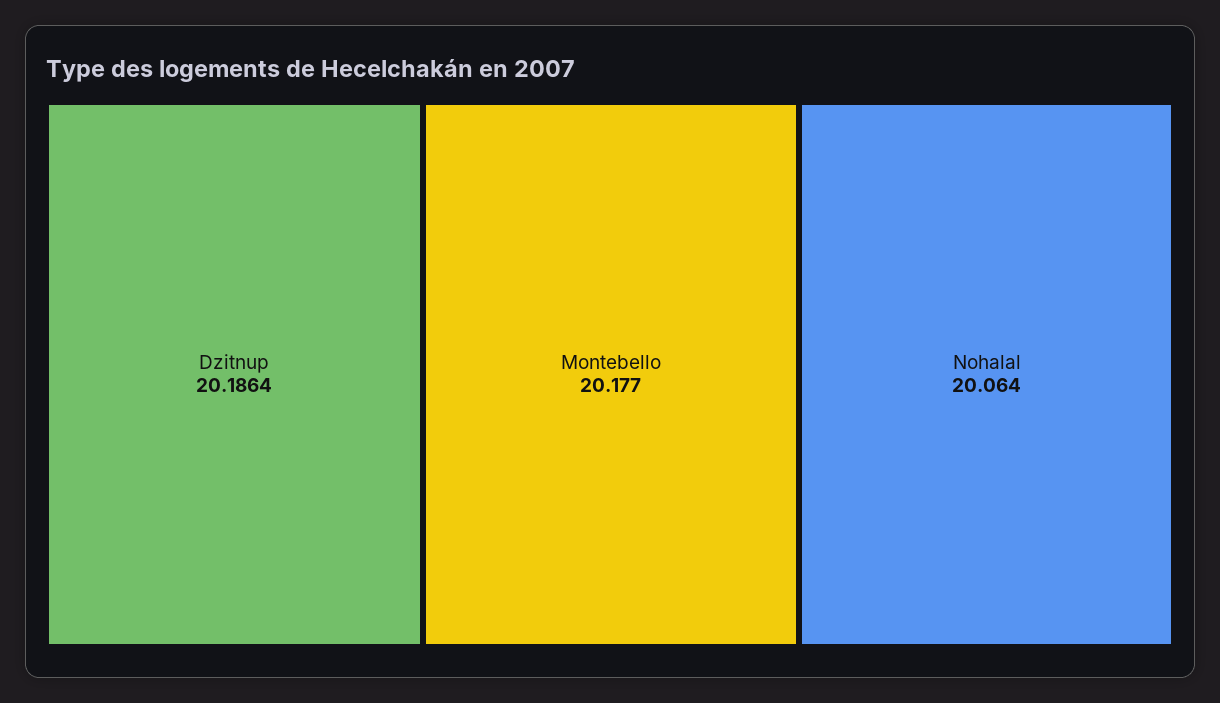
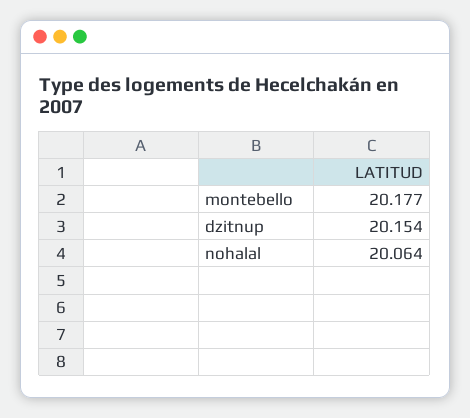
Dzitnup: 20.1864 -> 20.154

